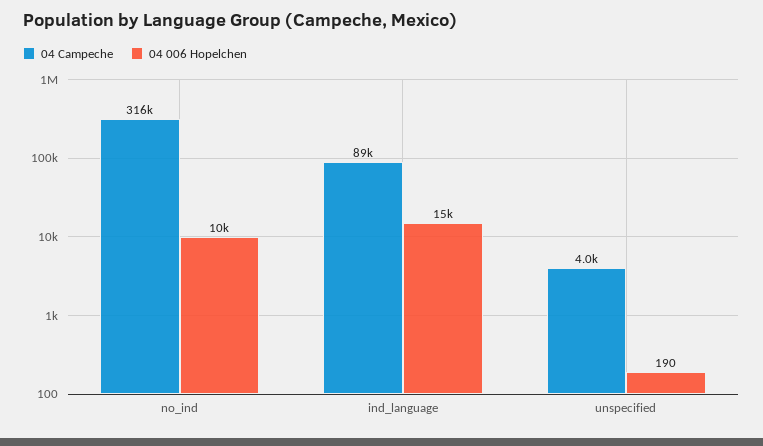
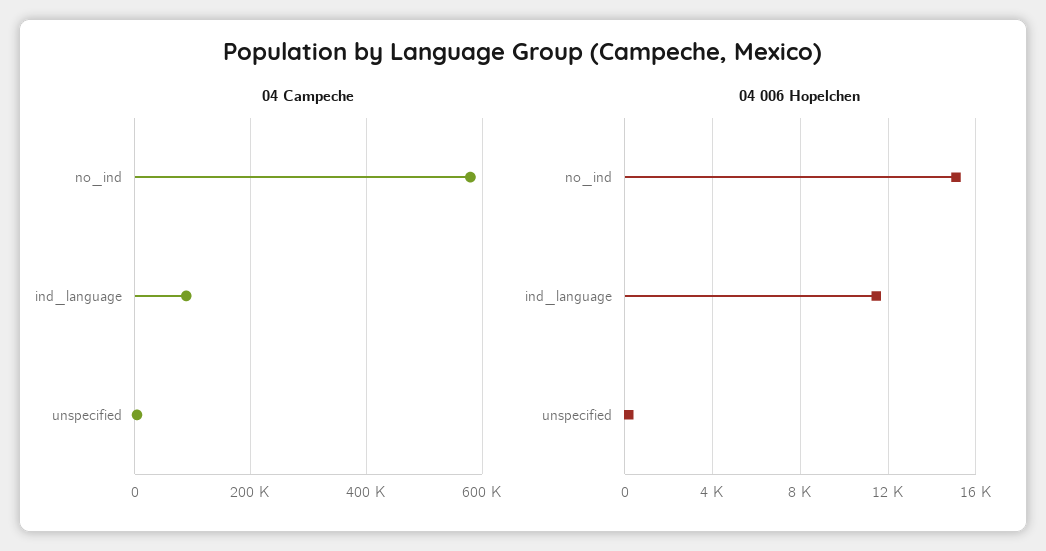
04 Campeche, no_ind: 316000 -> 580000
04 006 Hopelchen, no_ind: 10000 -> 15000
04 006 Hopelchen, ind_language: 15000 -> 11500

